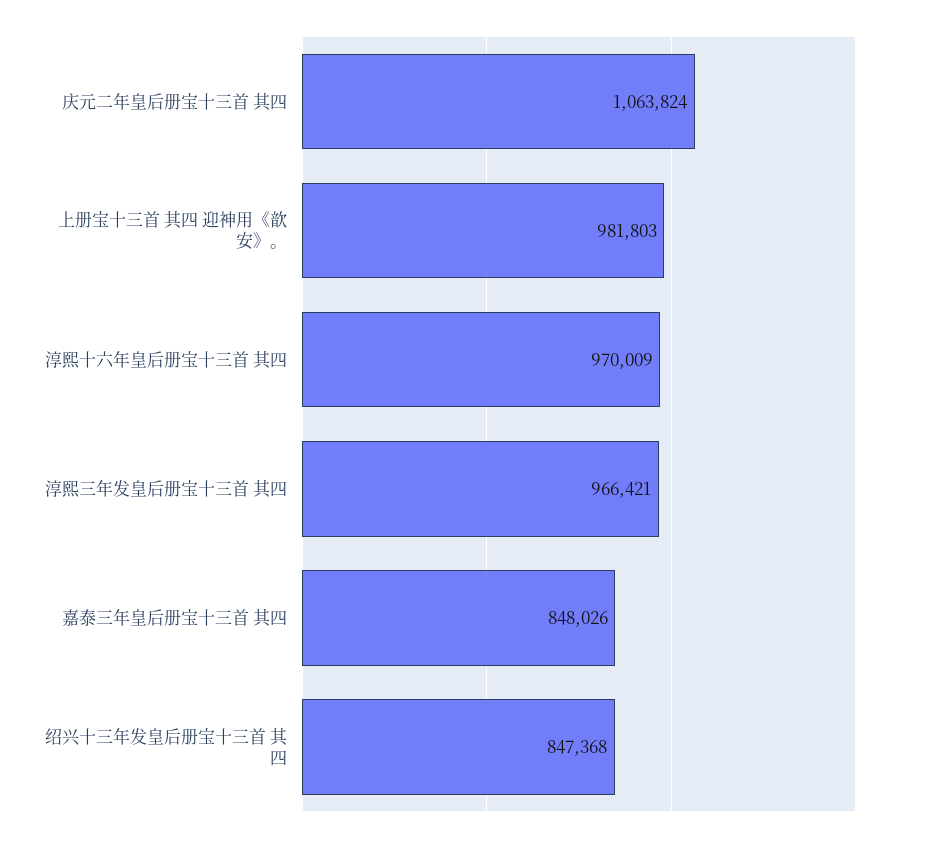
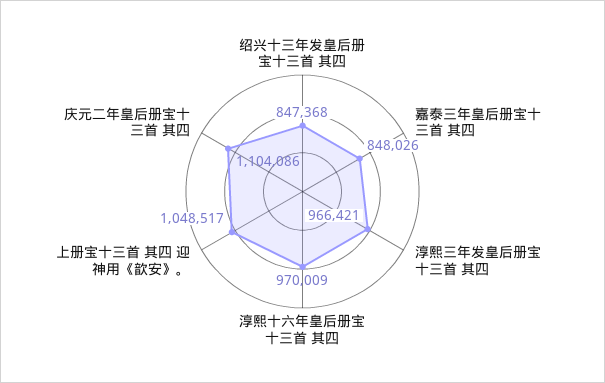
庆元二年皇后册宝十三首 其四: 1063824 -> 1104086
上册宝十三首 其四 迎神用《歆安》。: 981803 -> 1048517

